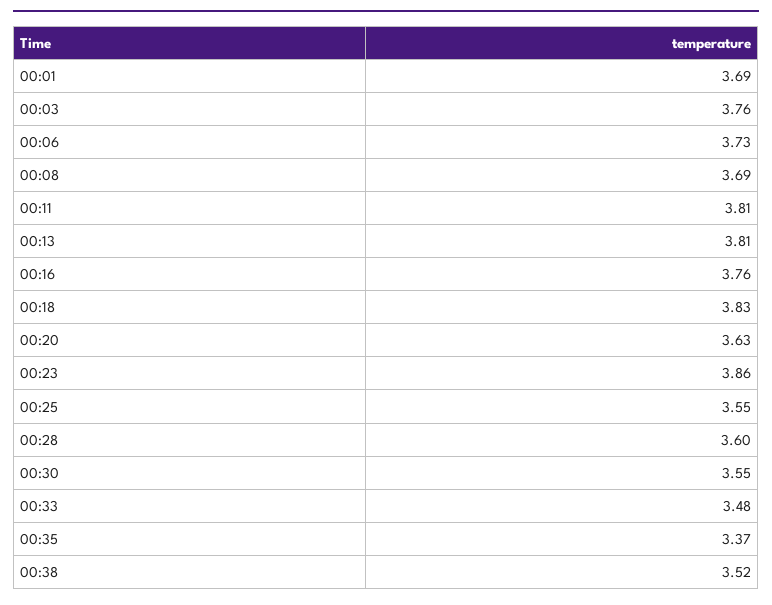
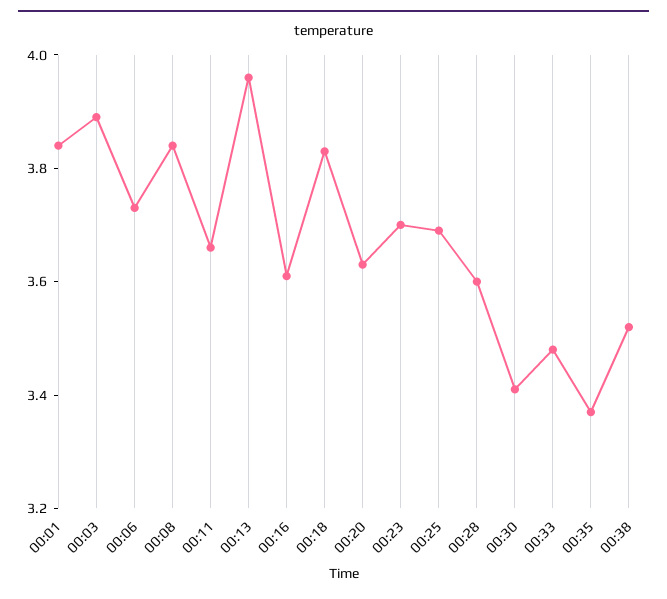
00:01: 3.69 -> 3.85
00:03: 3.76 -> 3.9
00:08: 3.69 -> 3.85
00:11: 3.81 -> 3.65
00:13: 3.81 -> 3.95
00:16: 3.76 -> 3.6
00:23: 3.86 -> 3.7
00:25: 3.55 -> 3.7
00:30: 3.55 -> 3.4

